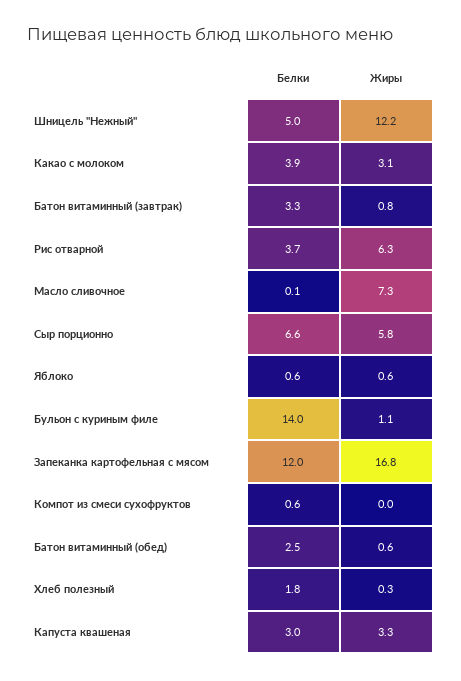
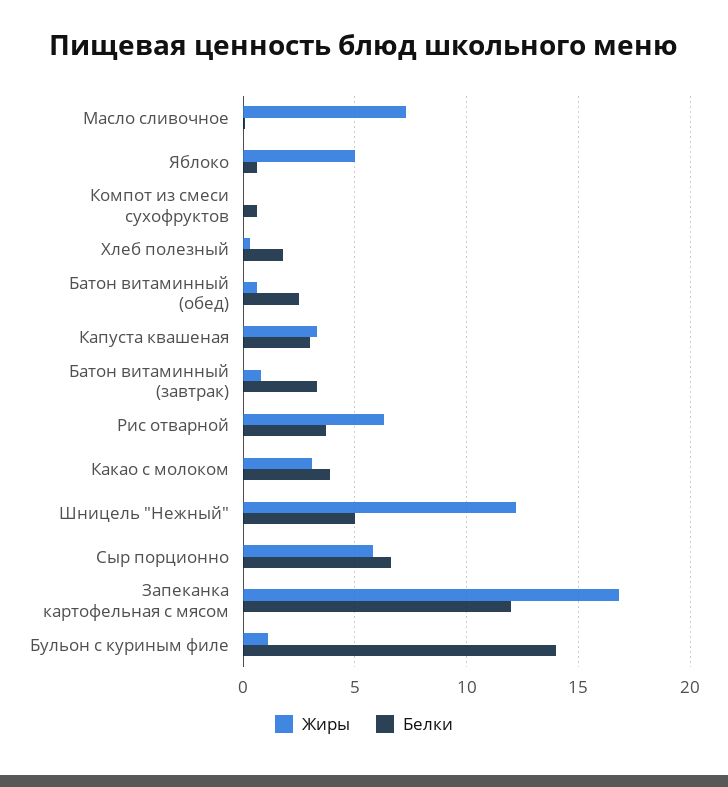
Жиры, Яблоко: 0.6 -> 5

